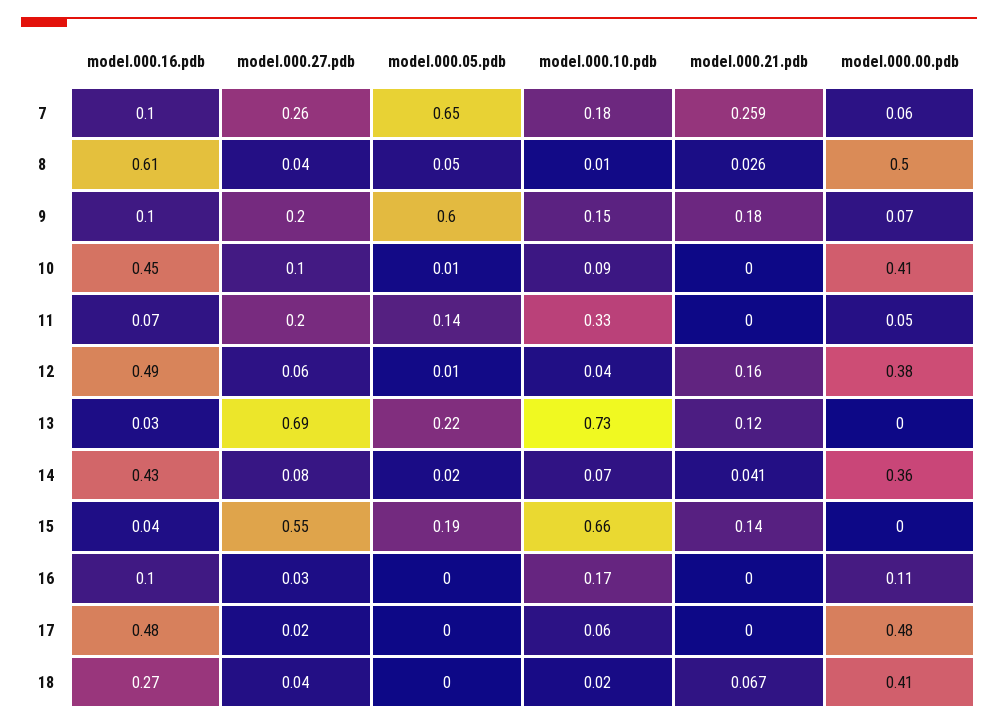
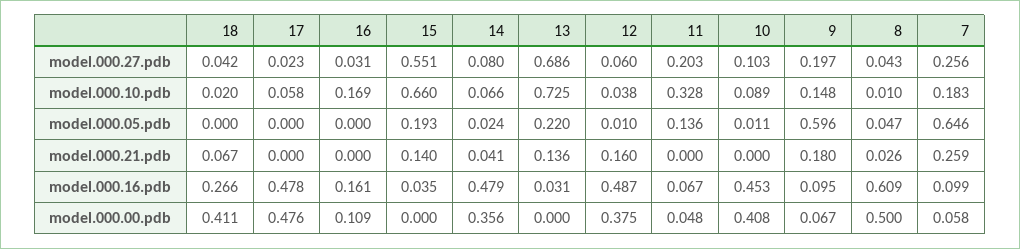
model.000.21.pdb, 13: 0.12 -> 0.136
model.000.16.pdb, 14: 0.43 -> 0.479
model.000.16.pdb, 16: 0.1 -> 0.161

